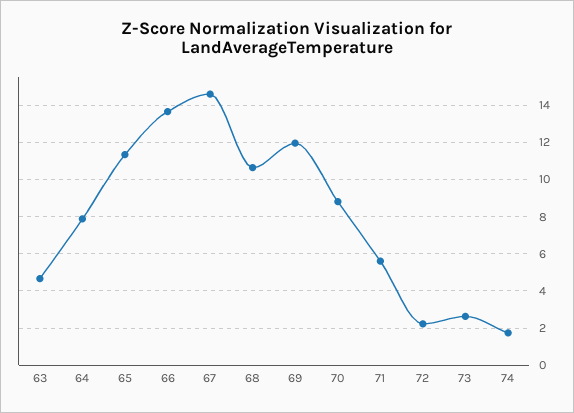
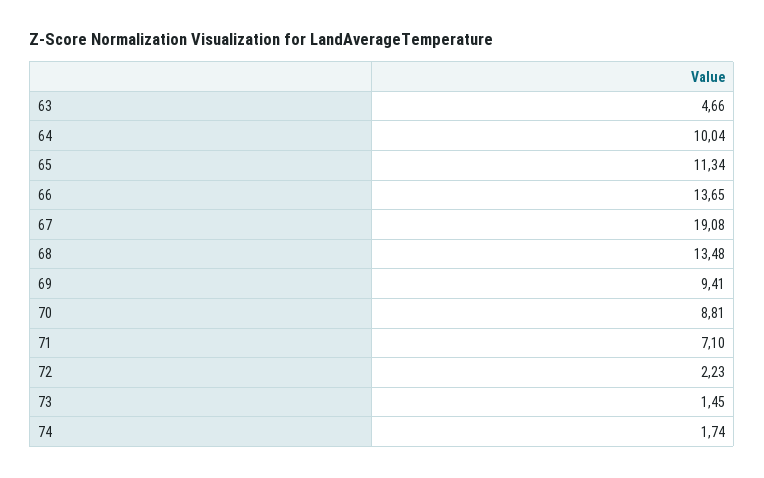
64: 8 -> 10.04
67: 14.5 -> 19.08
68: 10.5 -> 13.48
69: 12 -> 9.41
71: 5.5 -> 7.1
73: 2.5 -> 1.45

